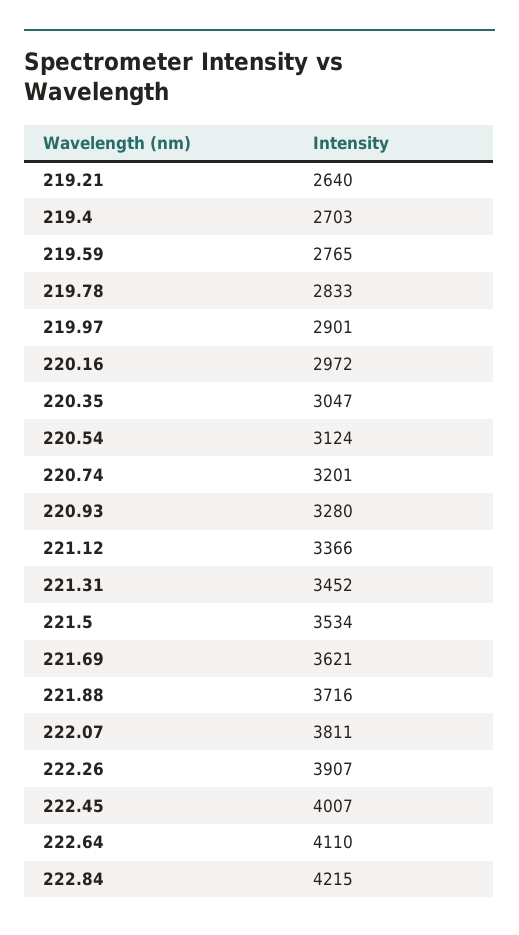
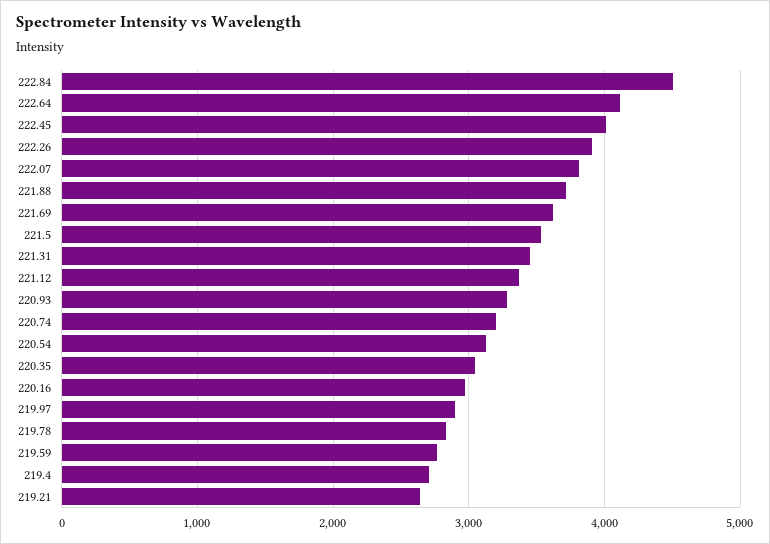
222.84: 4215 -> 4500

